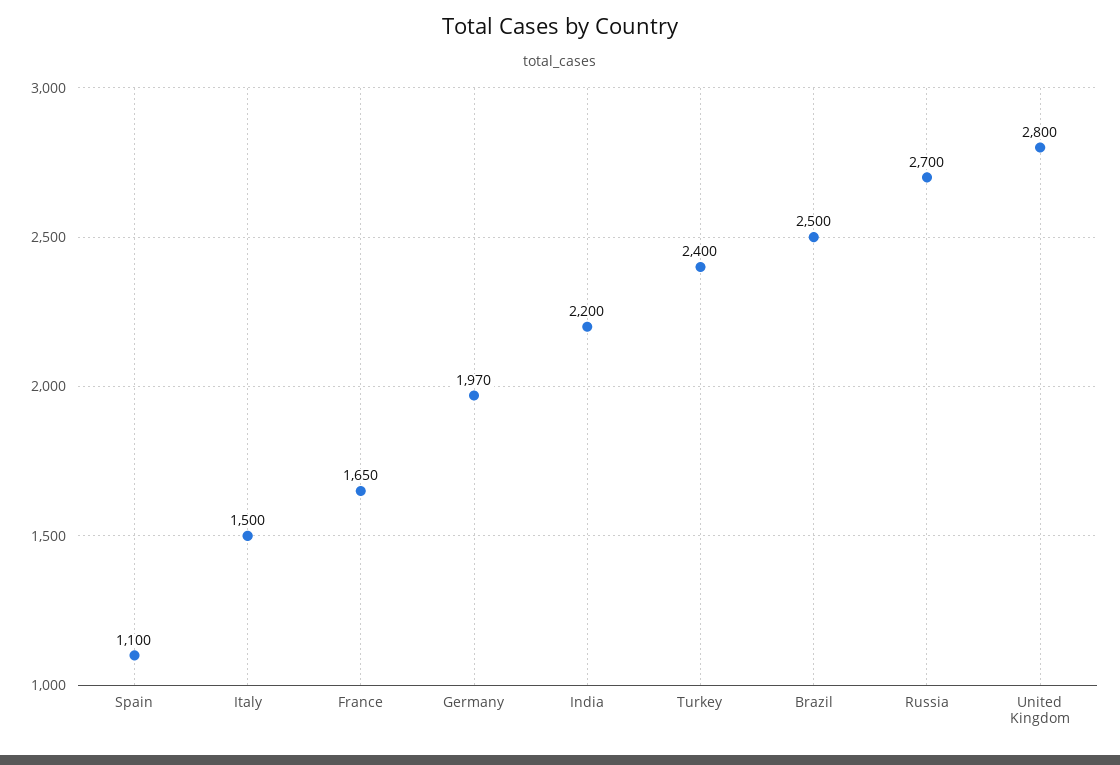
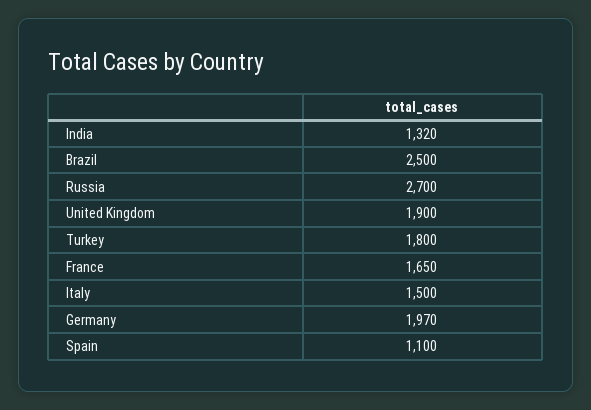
India: 2200 -> 1320
Turkey: 2400 -> 1800
United Kingdom: 2800 -> 1900

